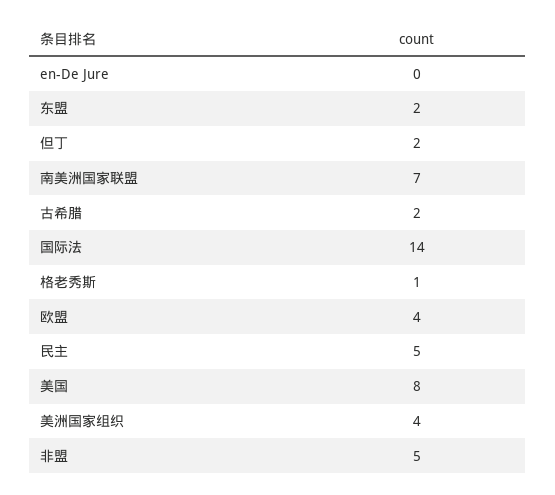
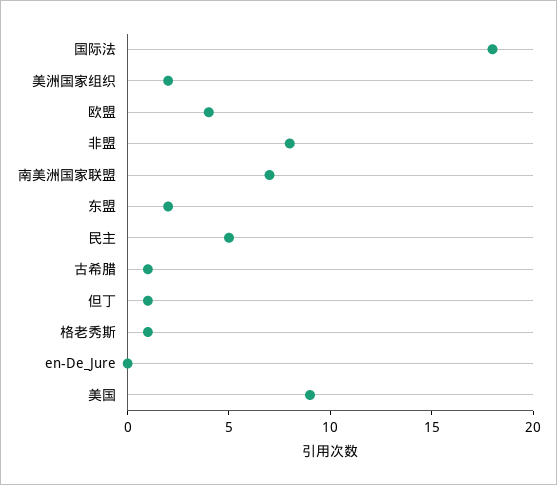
但丁: 2 -> 1
古希腊: 2 -> 1
国际法: 14 -> 18
美国: 8 -> 9
美洲国家组织: 4 -> 2
非盟: 5 -> 8

